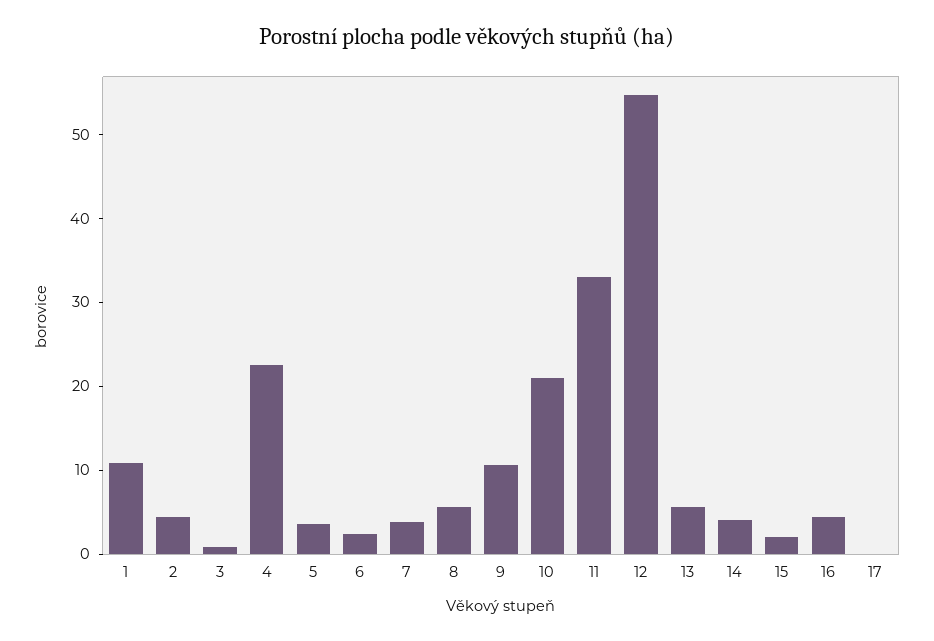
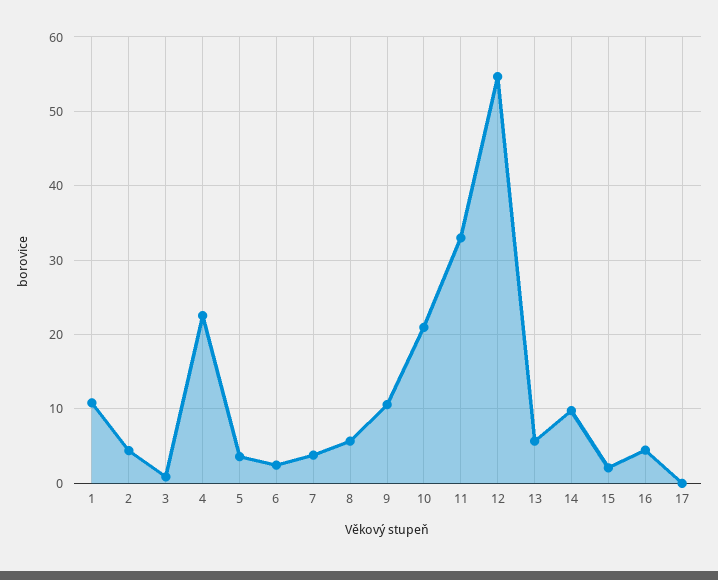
14: 4 -> 10

